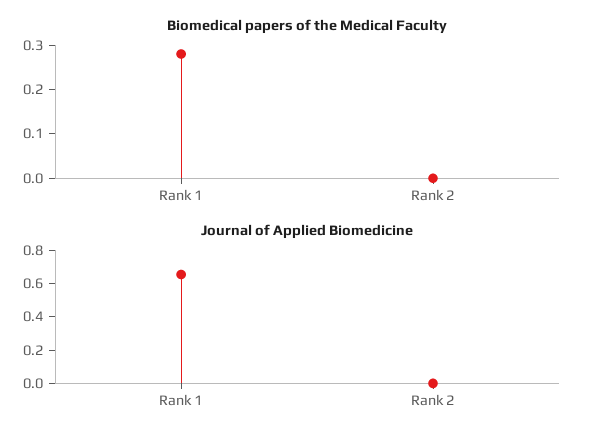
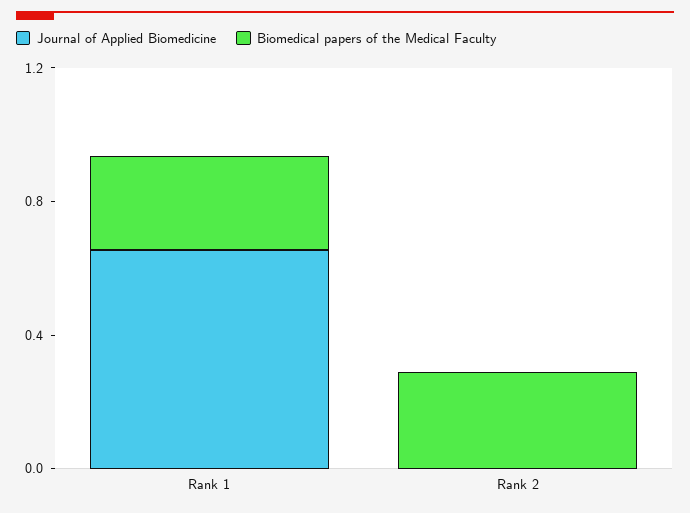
Biomedical papers of the Medical Faculty, Rank 2: 0 -> 0.3

